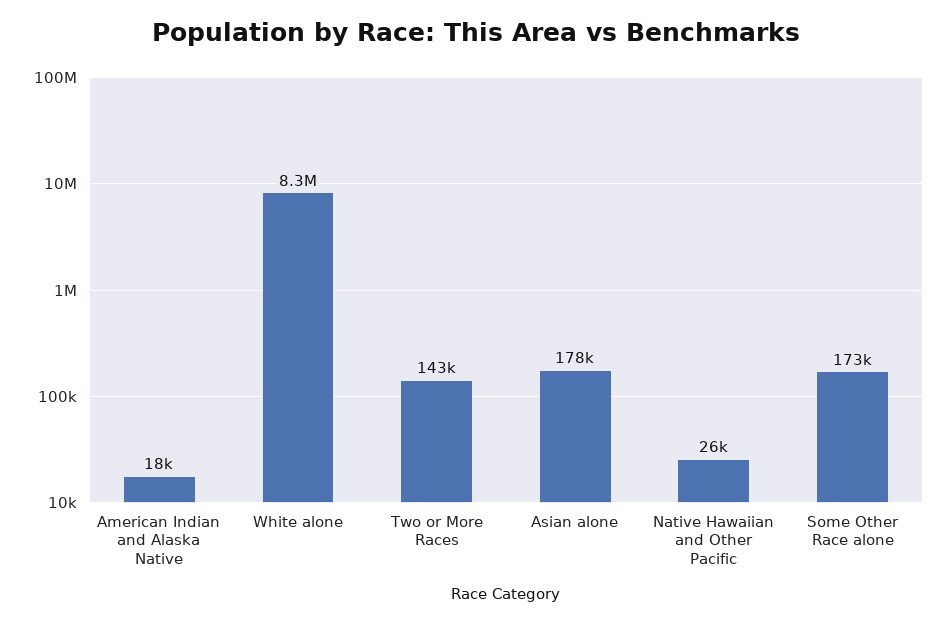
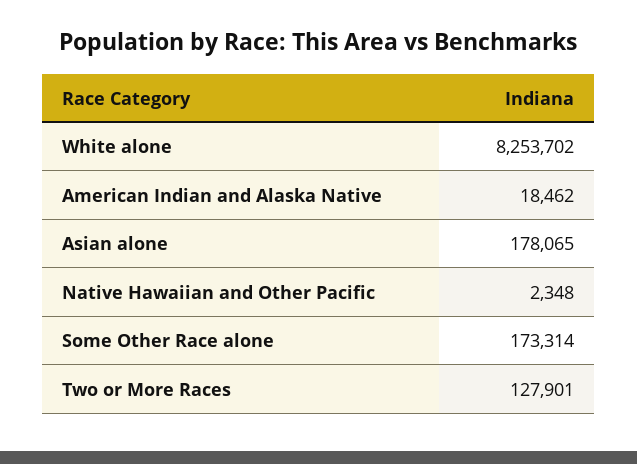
Two or More Races: 143000 -> 127901
Native Hawaiian and Other Pacific: 26000 -> 2348

